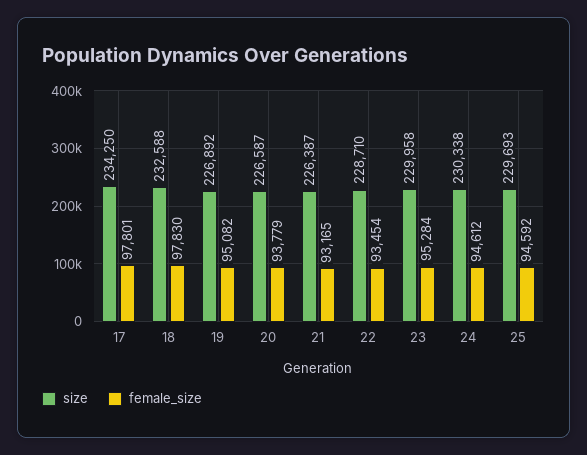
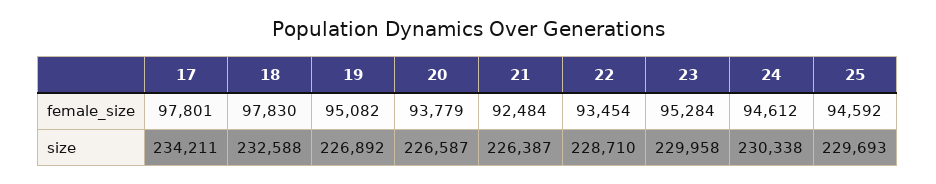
size, 17: 234250 -> 234211
female_size, 21: 93165 -> 92484

